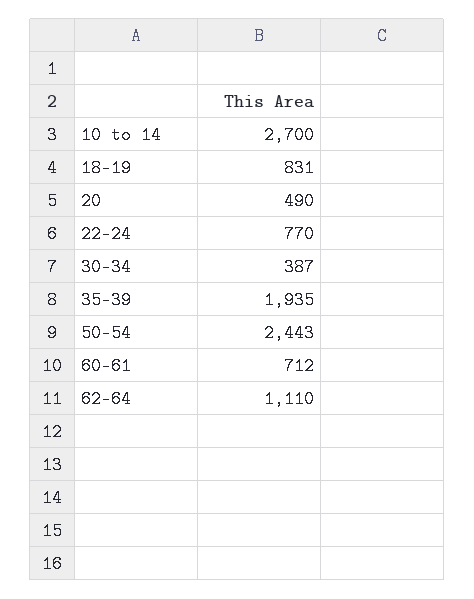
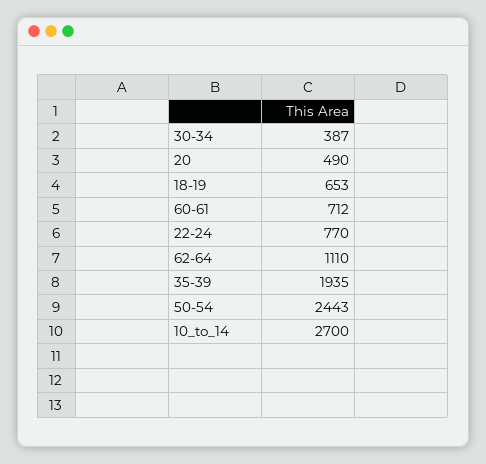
18-19: 831 -> 653

